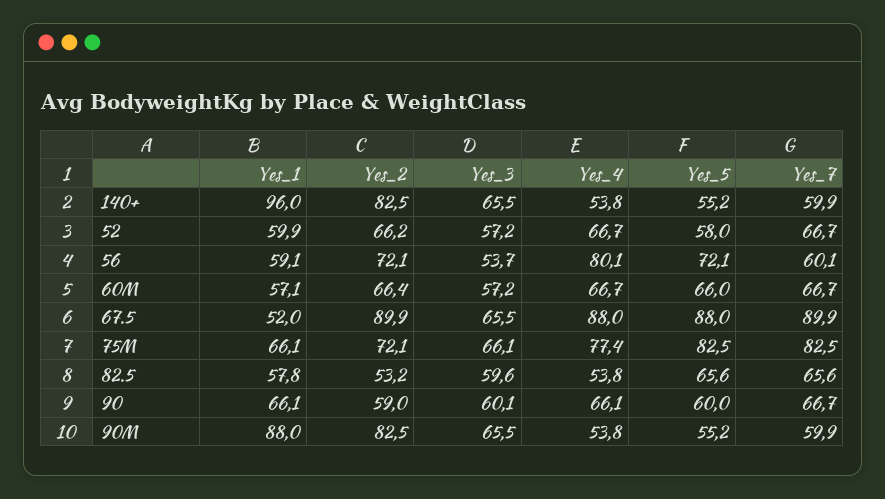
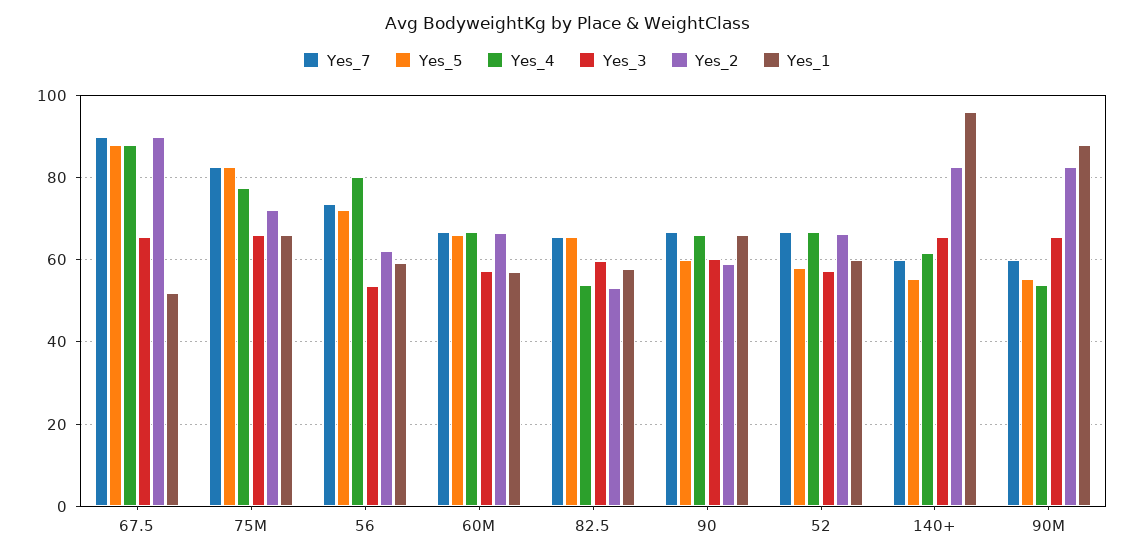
Yes_4, 140+: 53.8 -> 62
Yes_2, 56: 72.1 -> 62
Yes_7, 56: 60.1 -> 74

